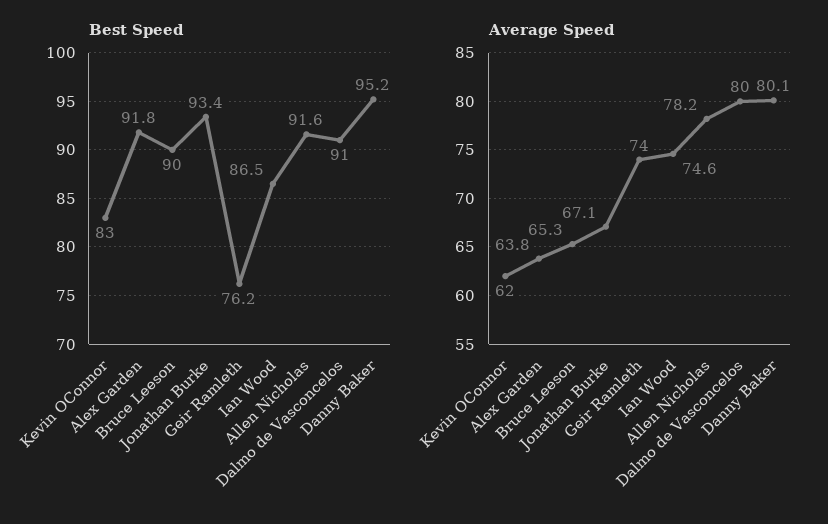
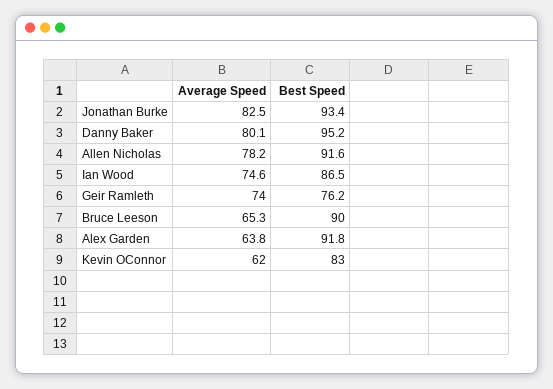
Best Speed, Dalmo de Vasconcelos: 91 -> none
Average Speed, Jonathan Burke: 67.1 -> 82.5
Average Speed, Dalmo de Vasconcelos: 80 -> none

